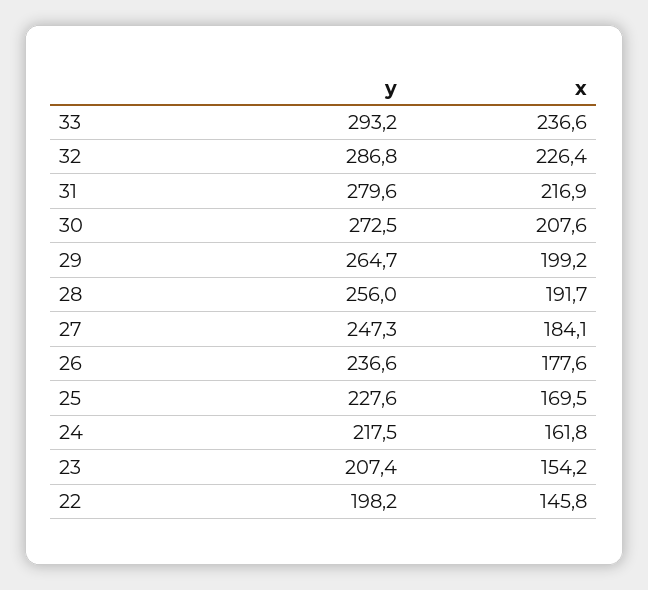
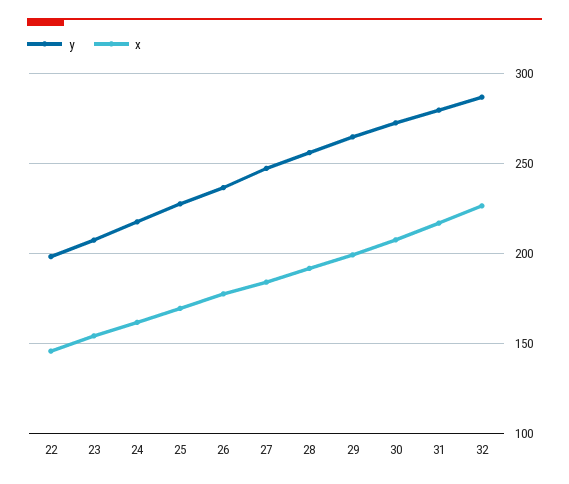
y, 33: 293.2 -> none
x, 33: 236.6 -> none

